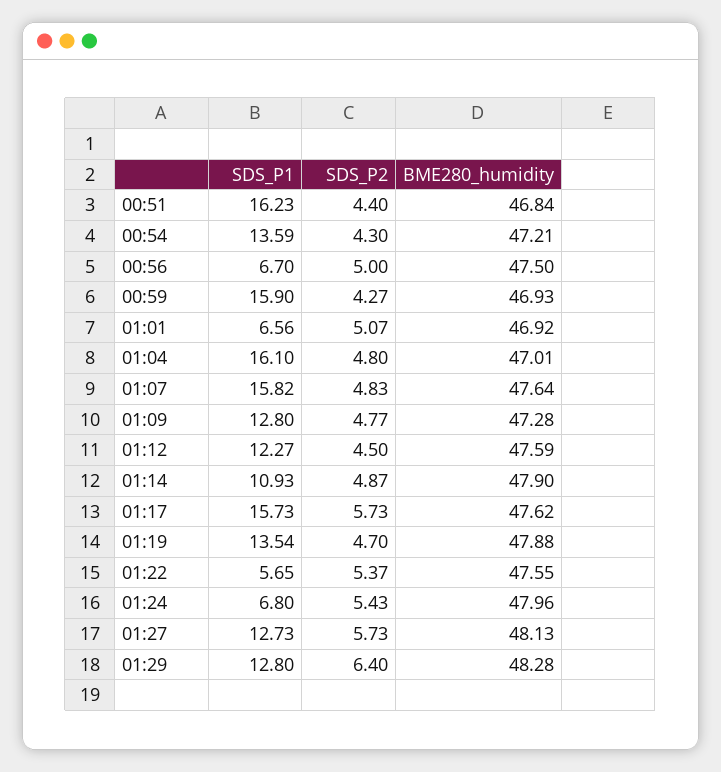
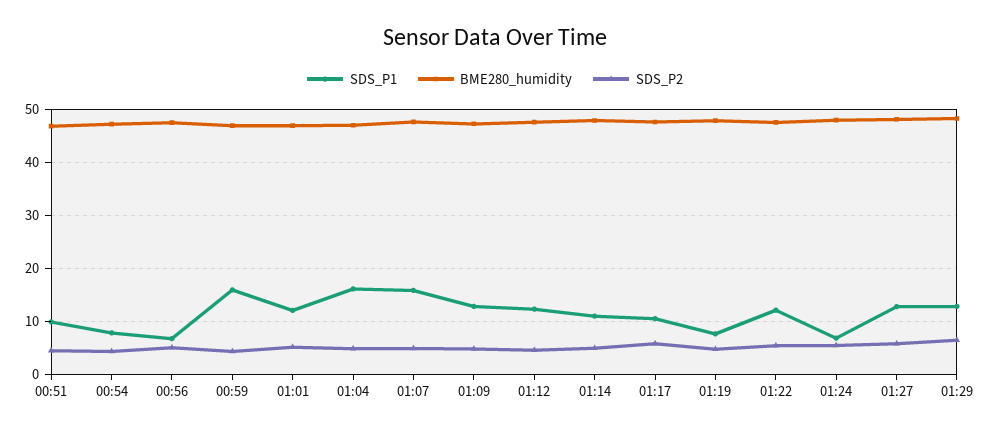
SDS_P1, 00:51: 16.23 -> 10
SDS_P1, 00:54: 13.59 -> 8
SDS_P1, 01:01: 6.56 -> 12
SDS_P1, 01:17: 15.73 -> 10
SDS_P1, 01:19: 13.54 -> 8
SDS_P1, 01:22: 5.65 -> 12

